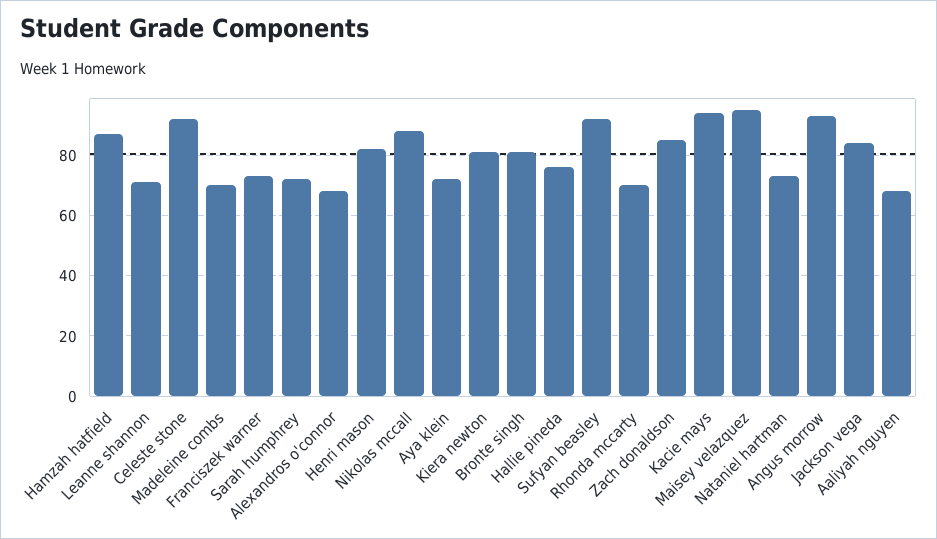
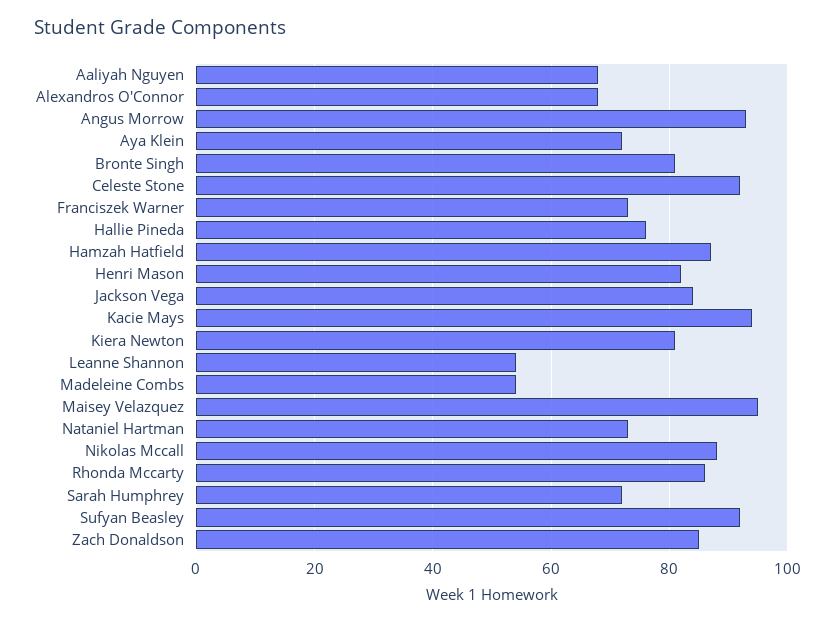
Leanne shannon: 70 -> 55
Madeleine combs: 70 -> 55
Rhonda mccarty: 70 -> 85

